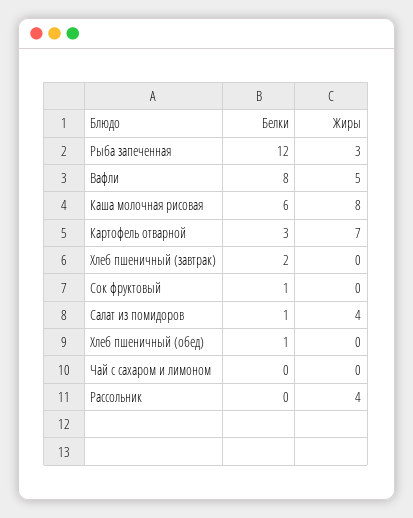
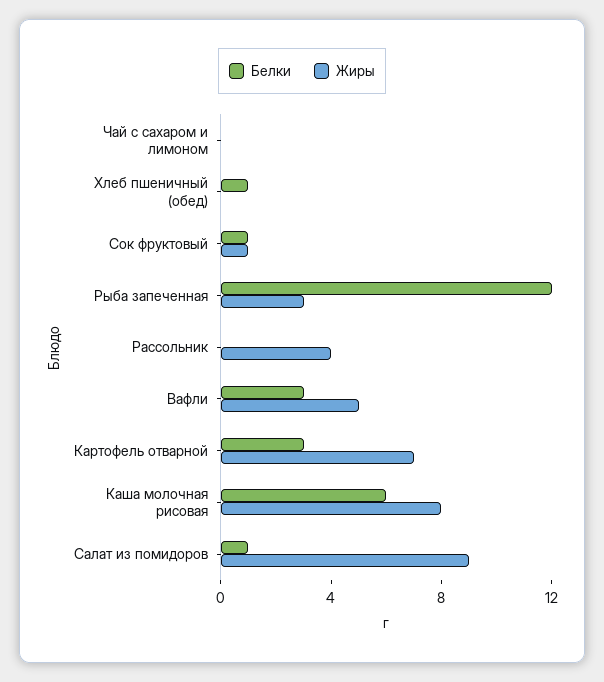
Белки, Вафли: 8 -> 3
Белки, Хлеб пшеничный (завтрак): 2 -> none
Жиры, Хлеб пшеничный (завтрак): 0 -> none
Жиры, Сок фруктовый: 0 -> 1
Жиры, Салат из помидоров: 4 -> 9

